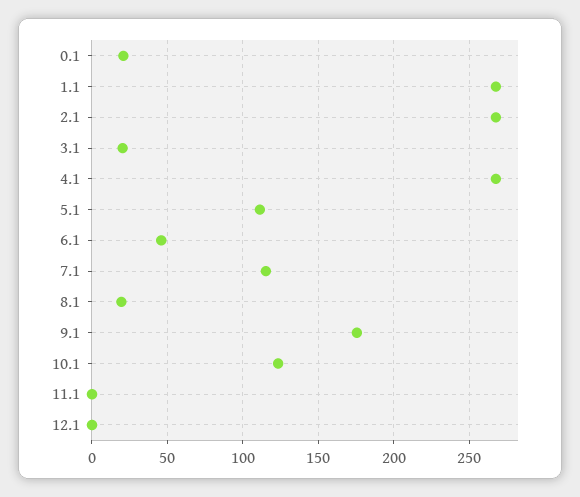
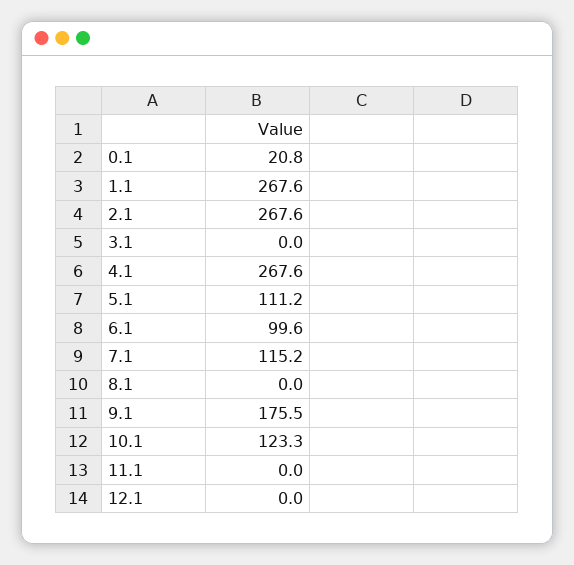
3.1: 20 -> 0
6.1: 45 -> 99.6
8.1: 20 -> 0

